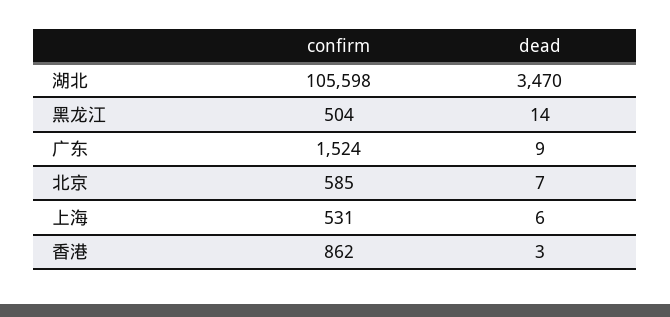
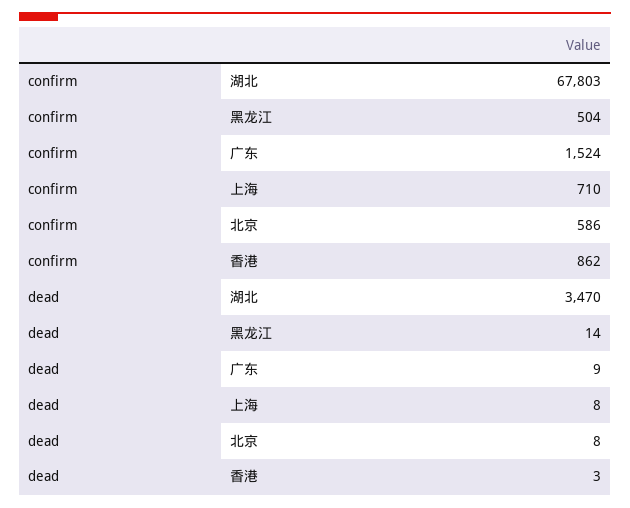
confirm, 湖北: 105598 -> 67803
confirm, 北京: 585 -> 586
dead, 北京: 7 -> 8
confirm, 上海: 531 -> 710
dead, 上海: 6 -> 8

